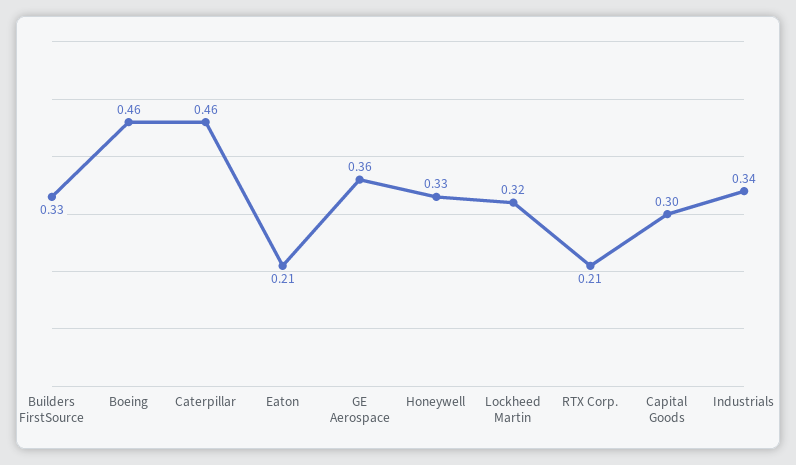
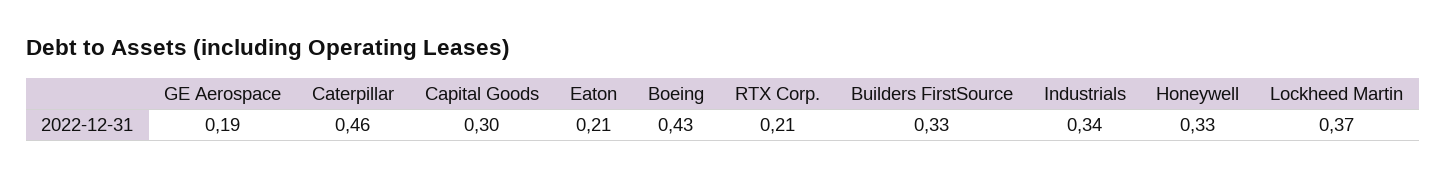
Boeing: 0.46 -> 0.43
GE Aerospace: 0.36 -> 0.19
Lockheed Martin: 0.32 -> 0.37

